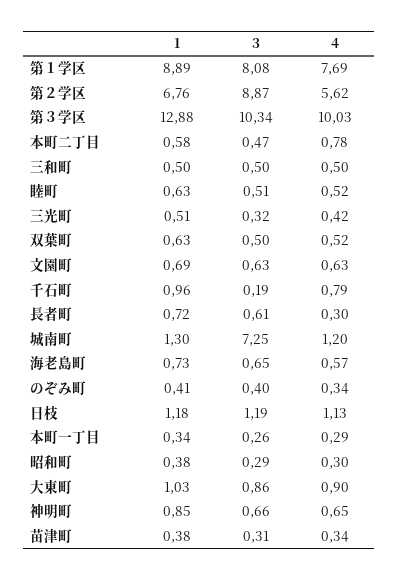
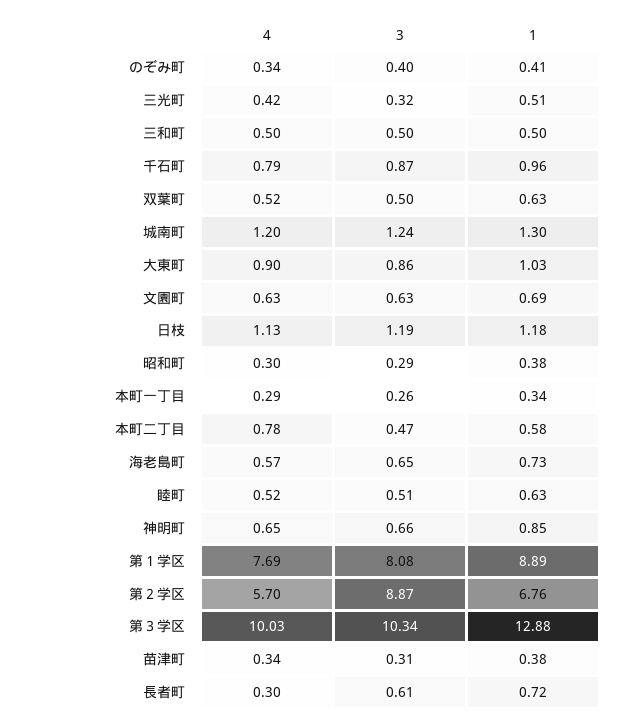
4, 第２学区: 5.62 -> 5.7
3, 千石町: 0.19 -> 0.87
3, 城南町: 7.25 -> 1.24

